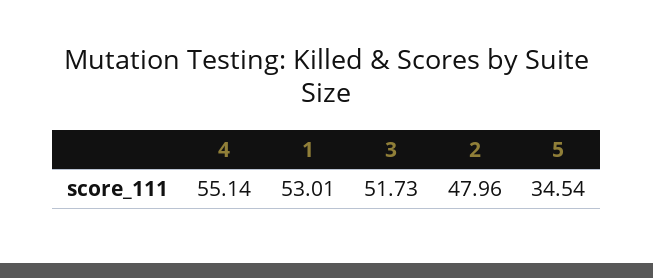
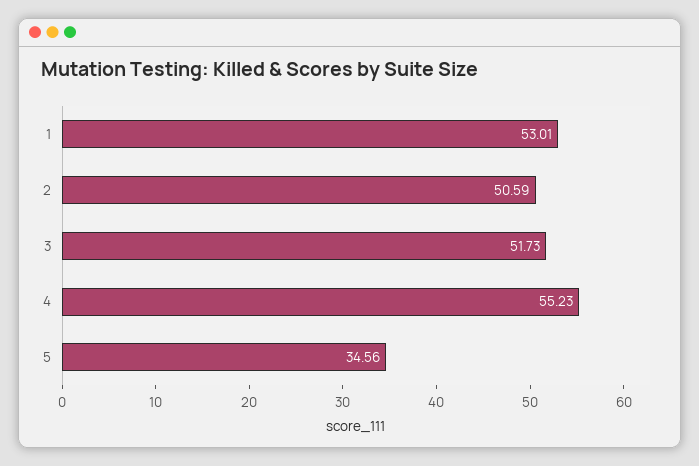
4: 55.14 -> 55.23
2: 47.96 -> 50.59
5: 34.54 -> 34.56

